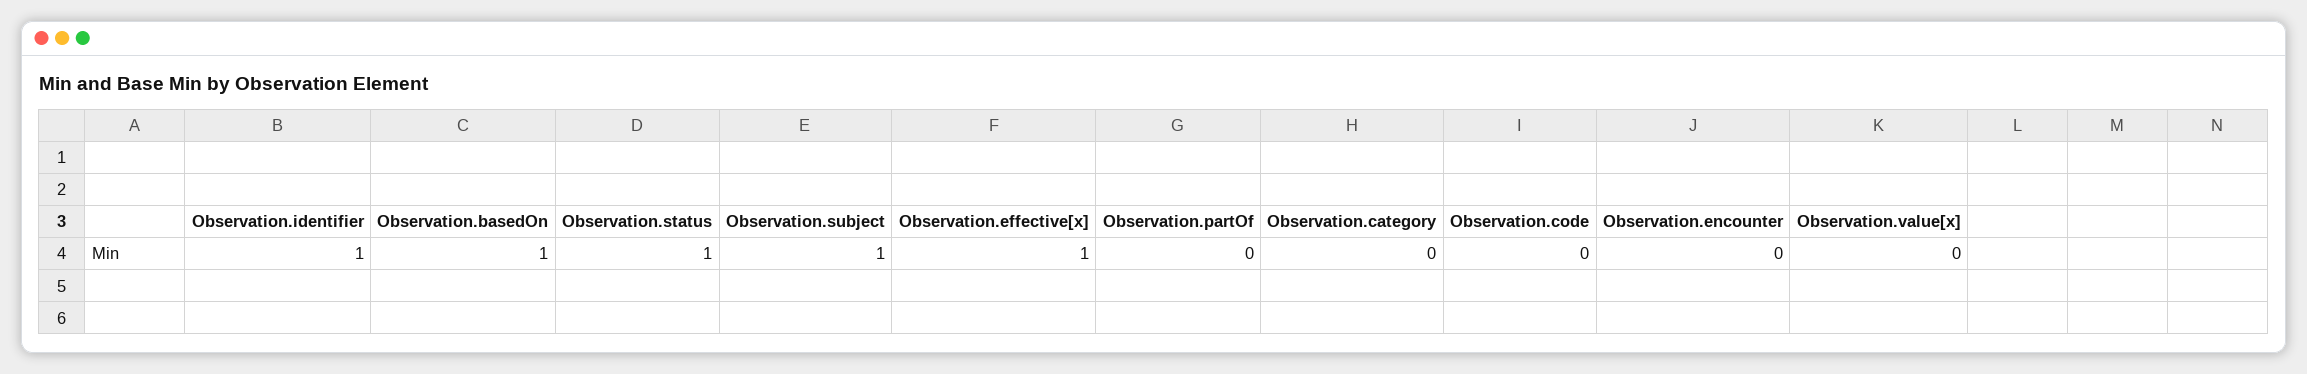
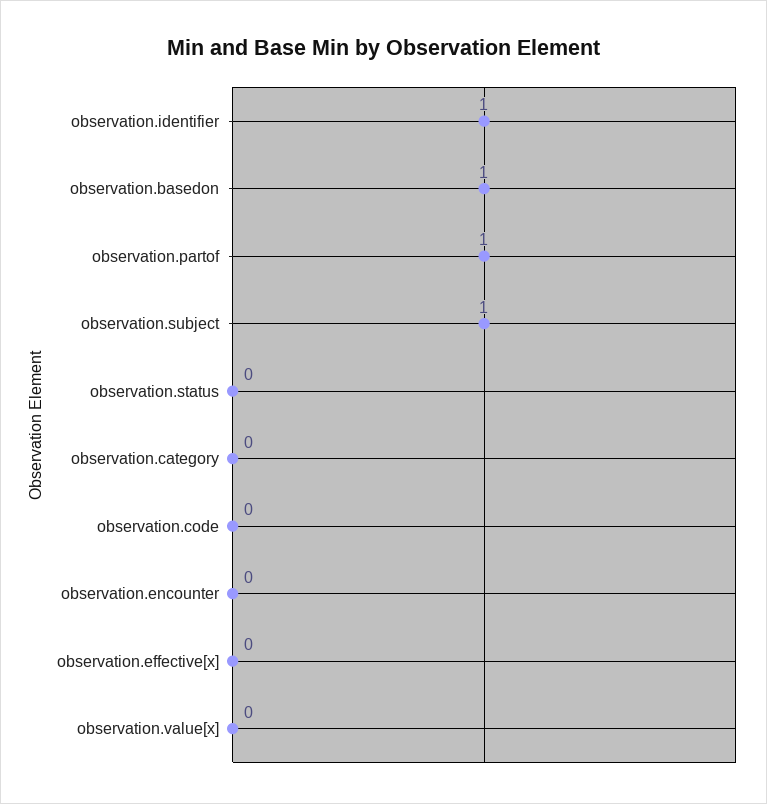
Observation.status: 1 -> 0
Observation.effective[x]: 1 -> 0
Observation.partOf: 0 -> 1

